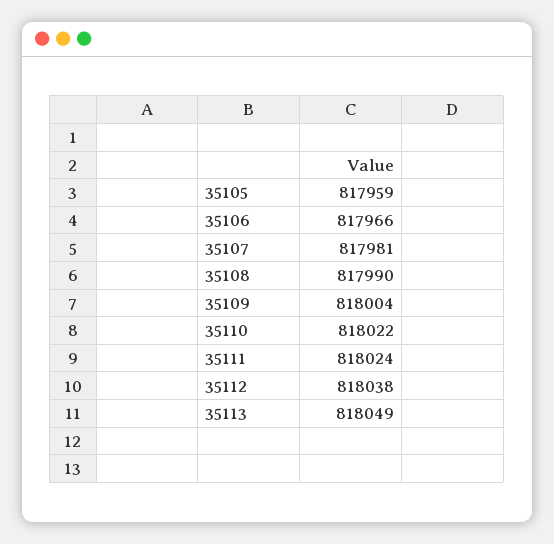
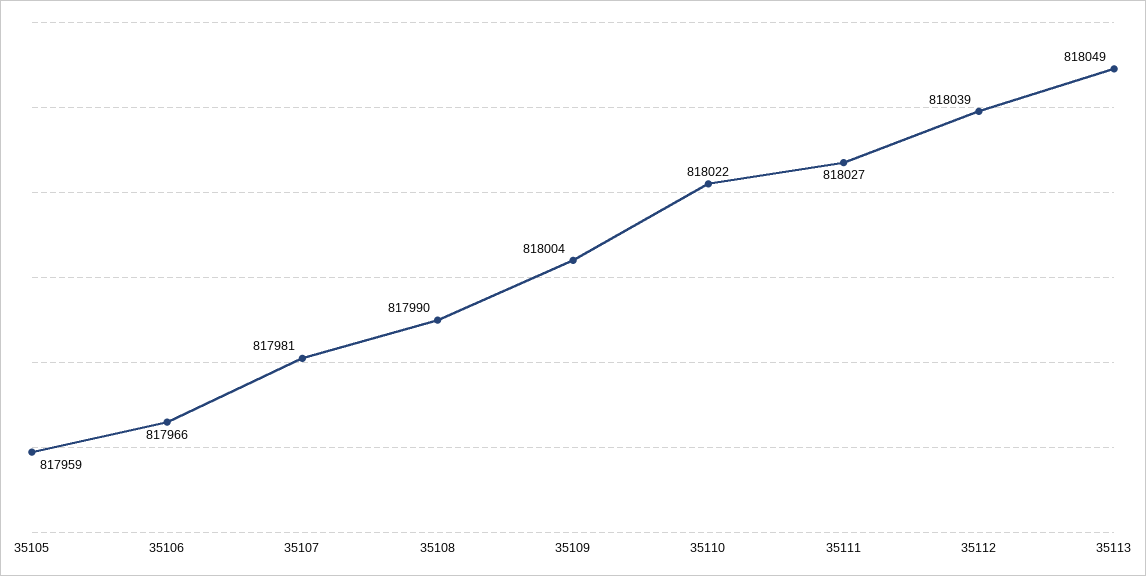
35111: 818024 -> 818027
35112: 818038 -> 818039

